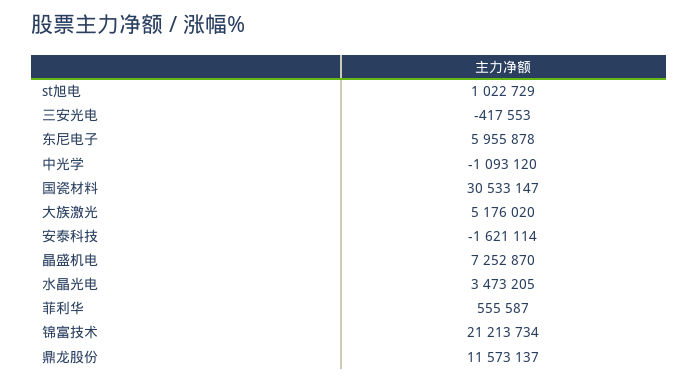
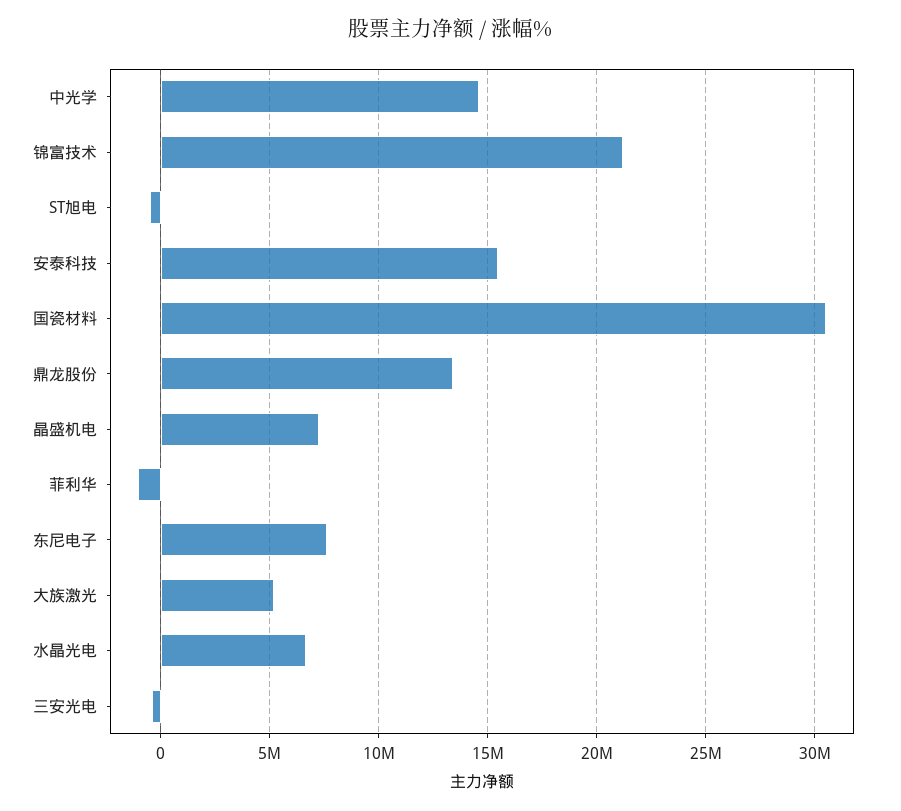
st旭电: 1022729 -> -500000
东尼电子: 5955878 -> 7500000
中光学: -1093120 -> 14500000
安泰科技: -1621114 -> 15500000
水晶光电: 3473205 -> 6500000
菲利华: 555587 -> -1000000
鼎龙股份: 11573137 -> 13500000

